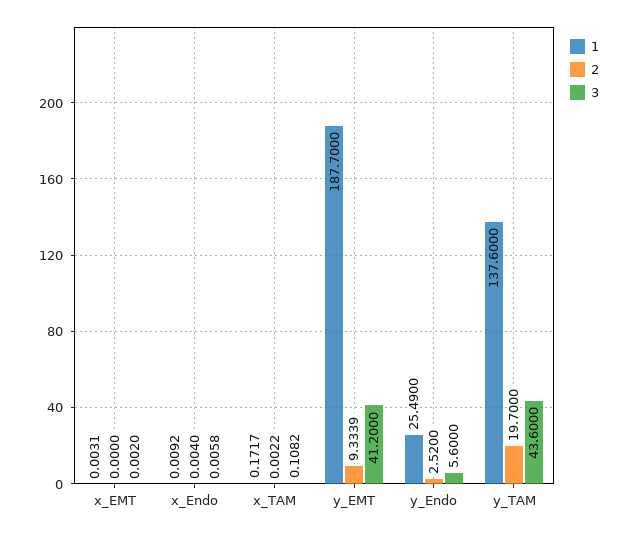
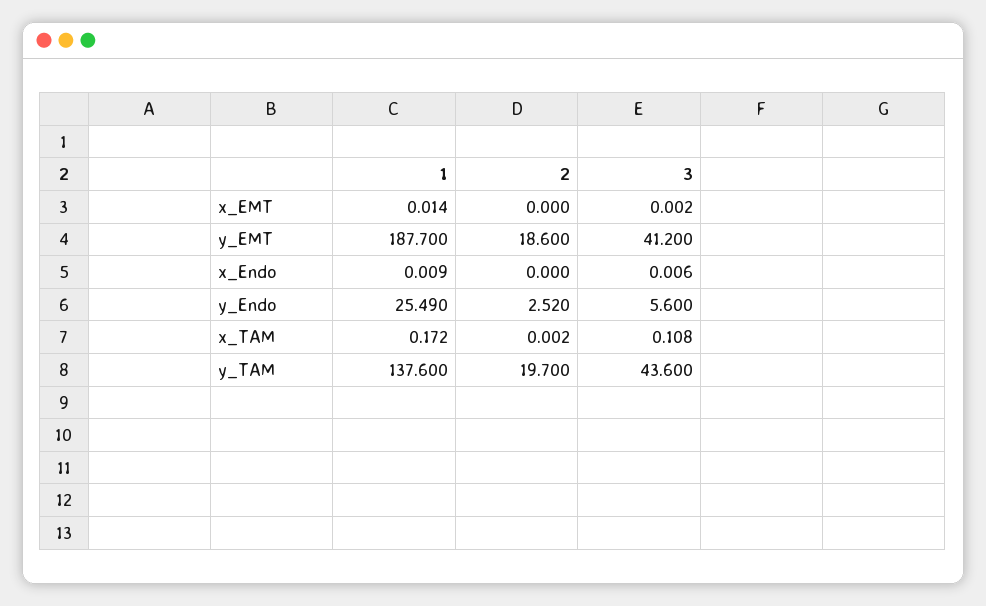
1, x_EMT: 0.0031 -> 0.014
2, x_Endo: 0.004 -> 0
2, y_EMT: 9.3339 -> 18.6

